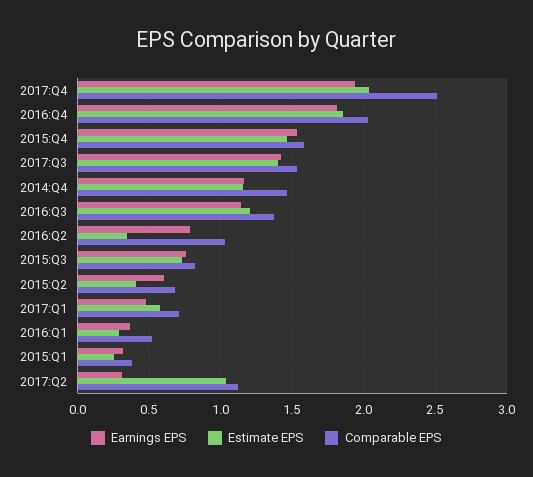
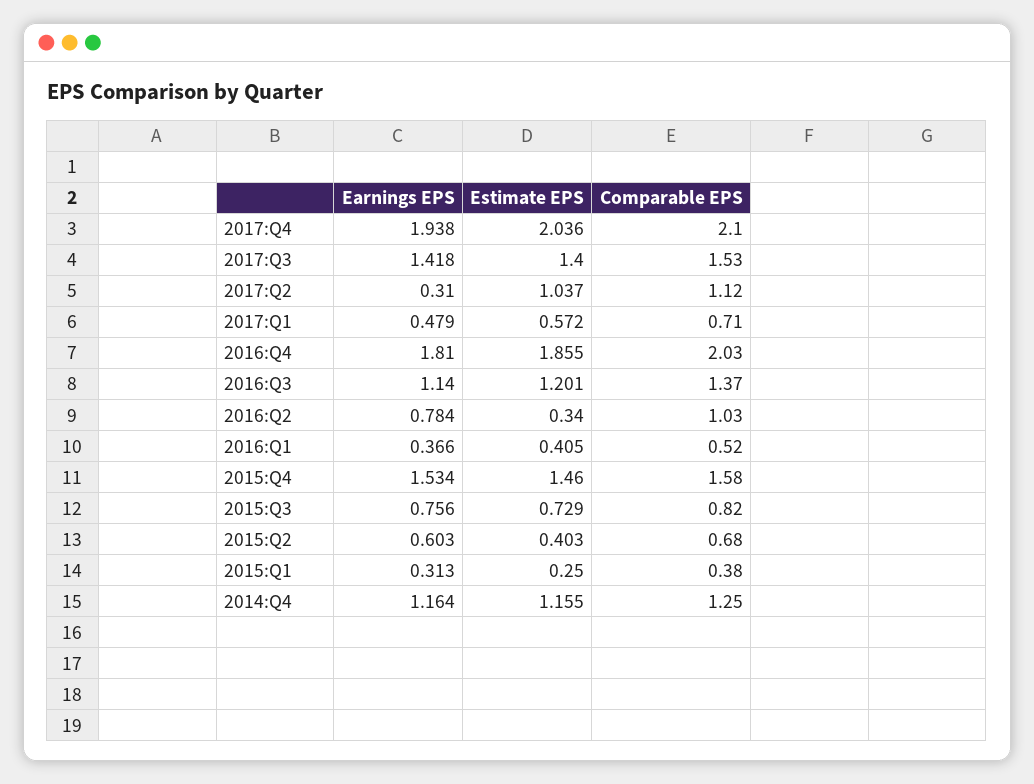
Comparable EPS, 2017:Q4: 2.5 -> 2.1
Comparable EPS, 2014:Q4: 1.45 -> 1.25
Estimate EPS, 2016:Q1: 0.3 -> 0.405

